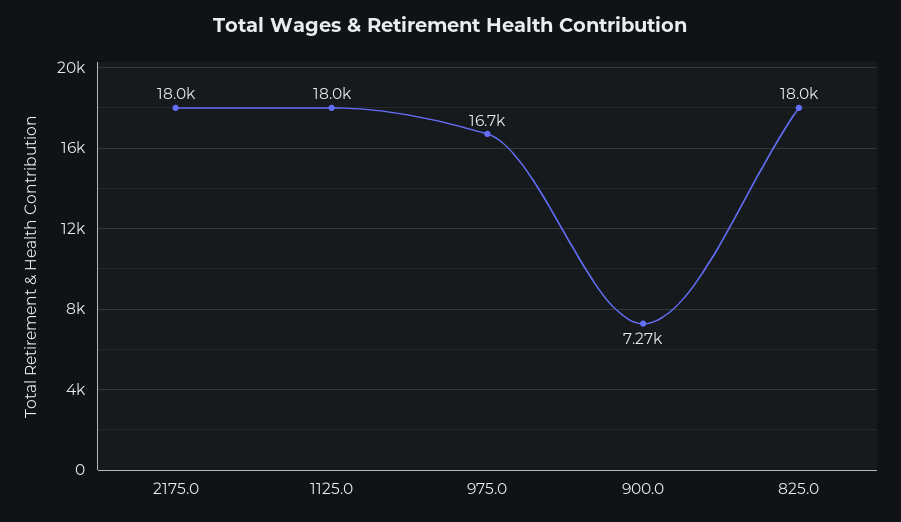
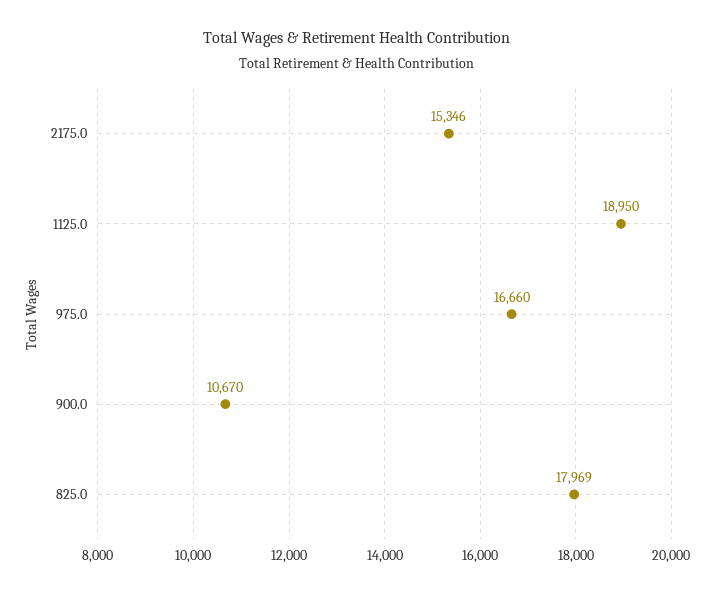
2175.0: 18000 -> 15346
1125.0: 18000 -> 18950
900.0: 7270 -> 10670

